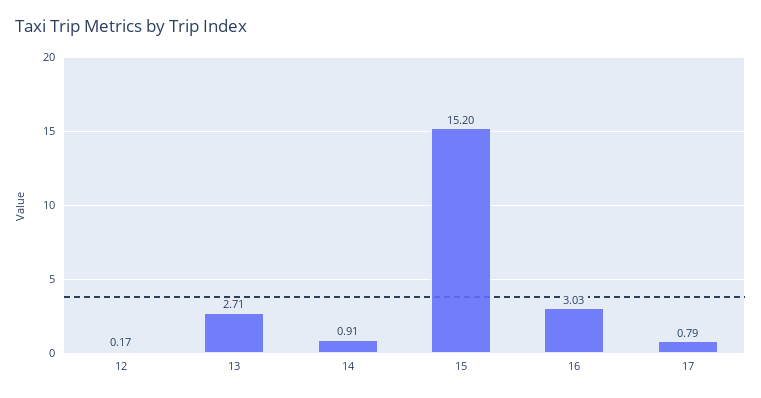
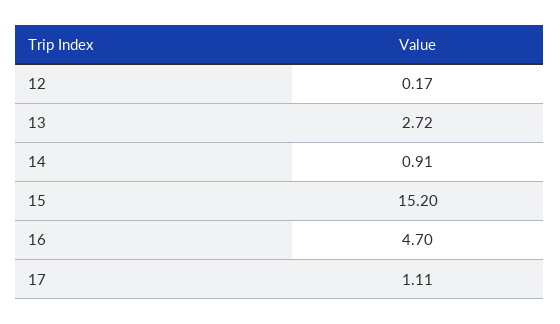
13: 2.71 -> 2.72
16: 3.03 -> 4.7
17: 0.79 -> 1.11

